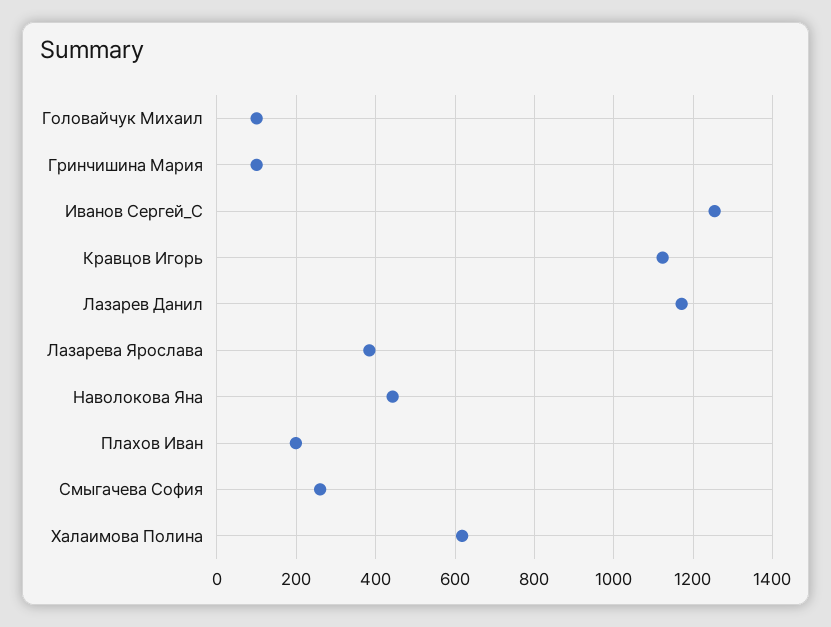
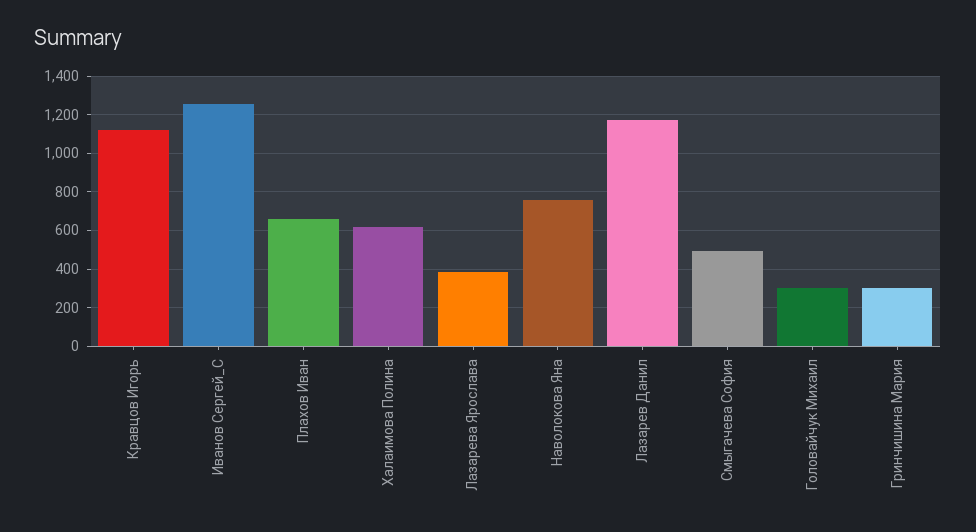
Головайчук Михаил: 100 -> 300
Гринчишина Мария: 100 -> 300
Наволокова Яна: 440 -> 750
Плахов Иван: 200 -> 650
Смыгачева София: 260 -> 500

